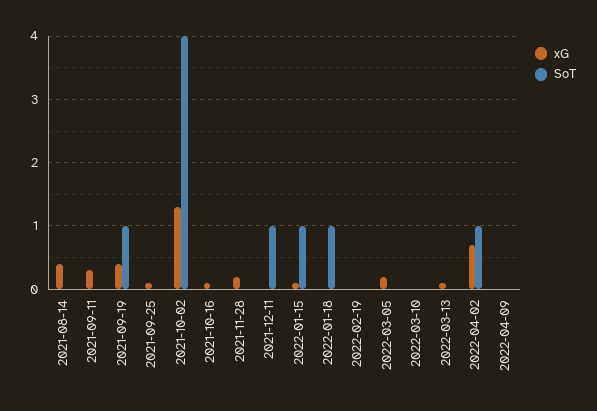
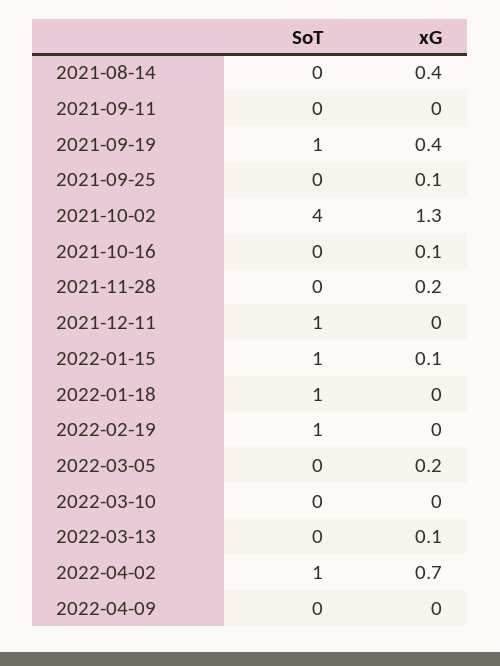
xG, 2021-09-11: 0.3 -> 0
SoT, 2022-02-19: 0 -> 1

